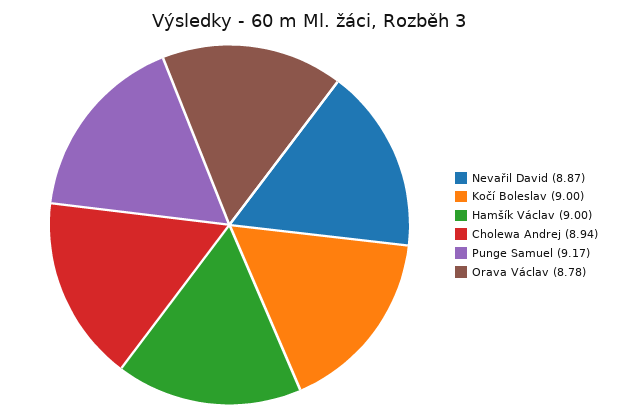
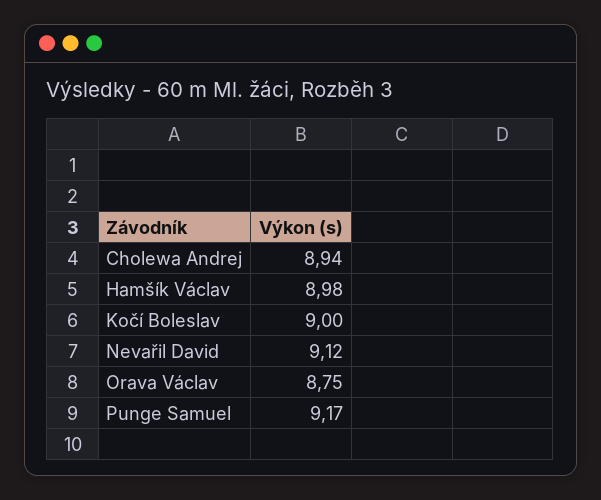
Nevařil David: 8.87 -> 9.12
Hamšík Václav: 9 -> 8.98
Orava Václav: 8.78 -> 8.75

